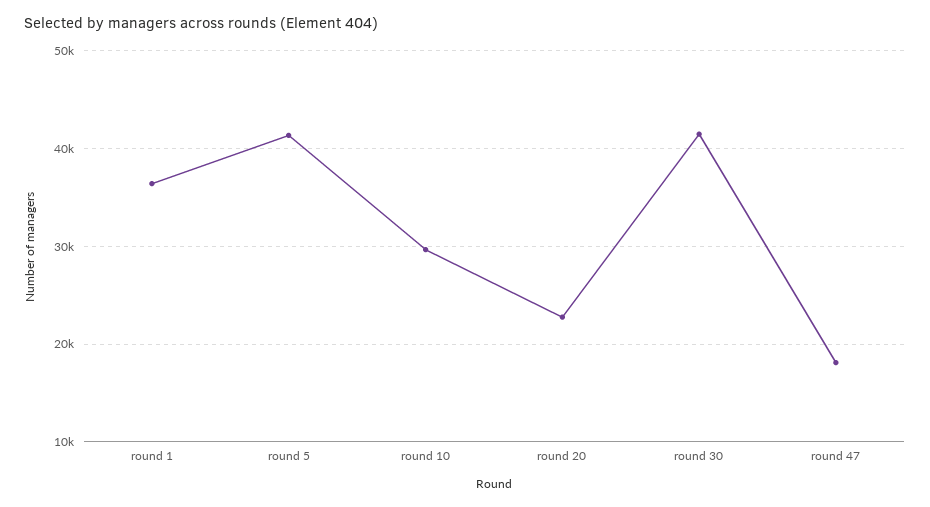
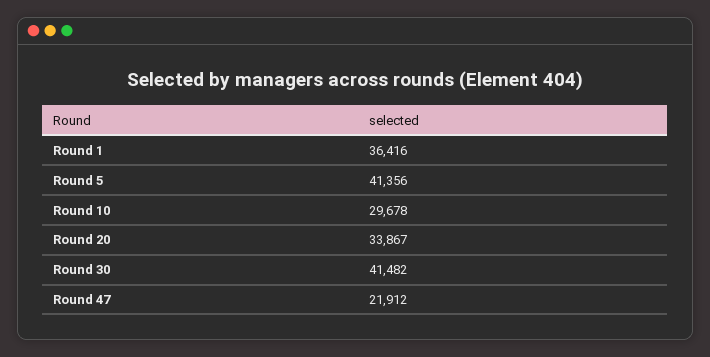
round 20: 23000 -> 33867
round 47: 18000 -> 21912

